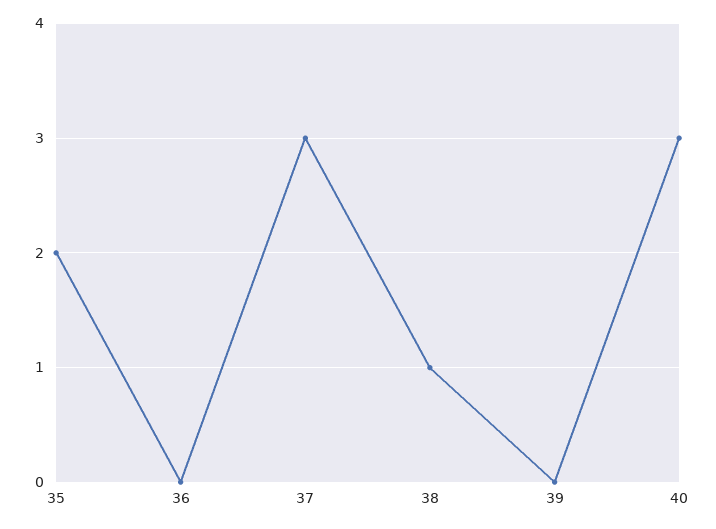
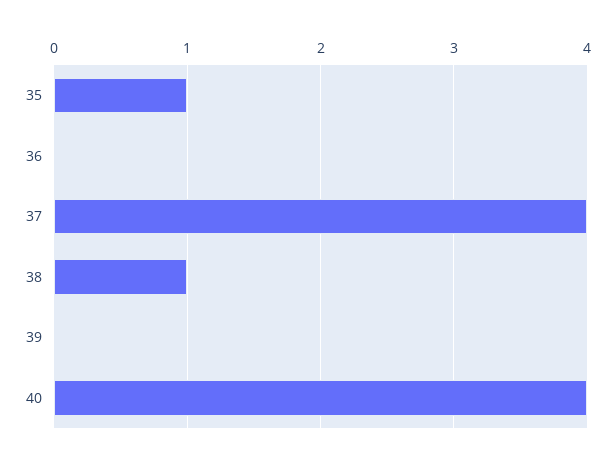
35: 2 -> 1
37: 3 -> 4
40: 3 -> 4

